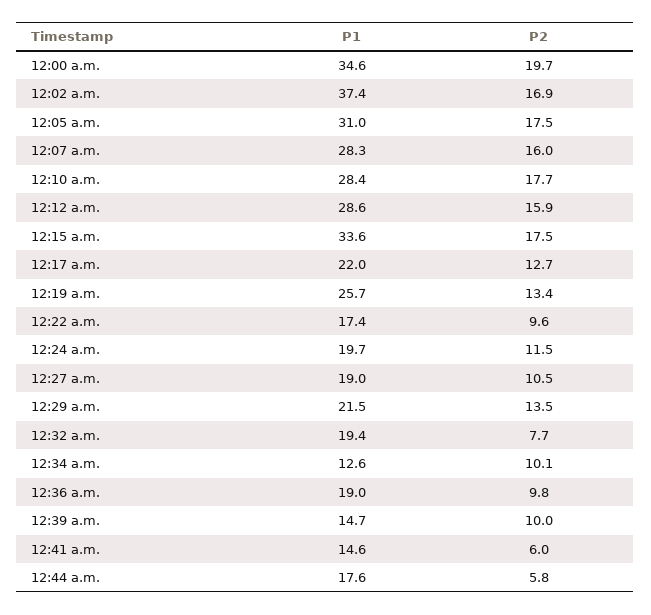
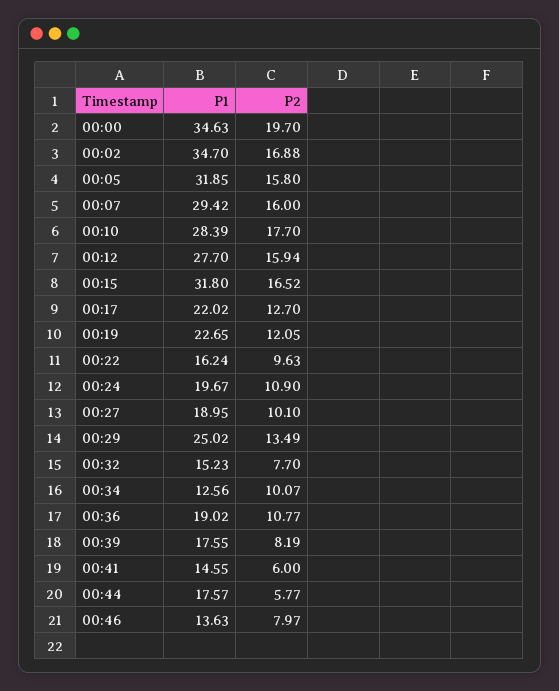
P1, 12:02 a.m.: 37.4 -> 34.7
P1, 12:05 a.m.: 31 -> 31.85
P2, 12:05 a.m.: 17.5 -> 15.8
P1, 12:07 a.m.: 28.3 -> 29.42
P1, 12:12 a.m.: 28.6 -> 27.7
P1, 12:15 a.m.: 33.6 -> 31.8
P2, 12:15 a.m.: 17.5 -> 16.52
P1, 12:19 a.m.: 25.7 -> 22.65
P2, 12:19 a.m.: 13.4 -> 12.05
P1, 12:22 a.m.: 17.4 -> 16.24
P2, 12:24 a.m.: 11.5 -> 10.9
P2, 12:27 a.m.: 10.5 -> 10.1
P1, 12:29 a.m.: 21.5 -> 25.02
P1, 12:32 a.m.: 19.4 -> 15.23
P2, 12:36 a.m.: 9.8 -> 10.77
P1, 12:39 a.m.: 14.7 -> 17.55
P2, 12:39 a.m.: 10 -> 8.19
P1, 00:46: none -> 13.63
P2, 00:46: none -> 7.97

